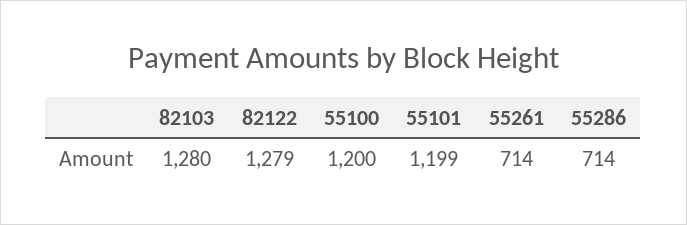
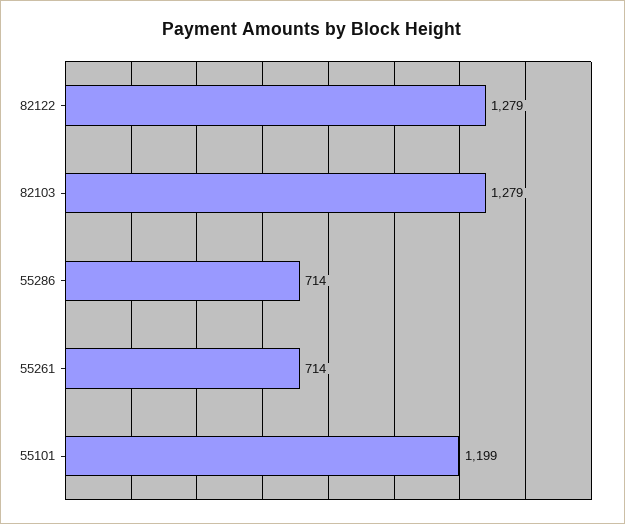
82103: 1280 -> 1279
55100: 1200 -> none

